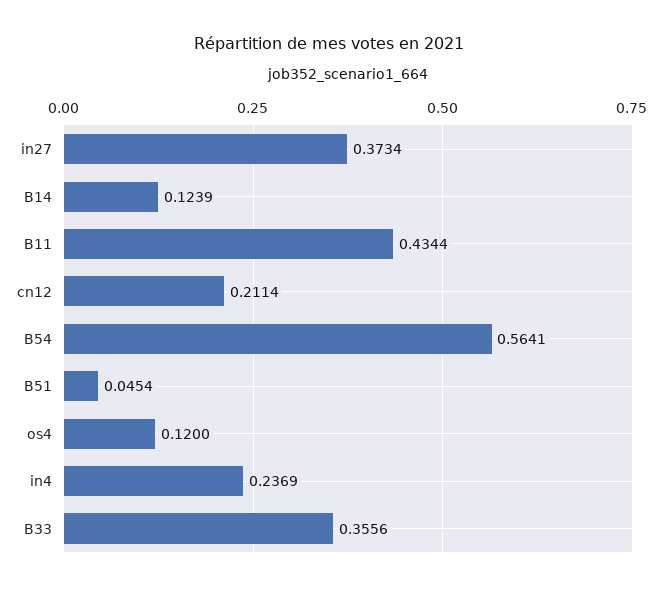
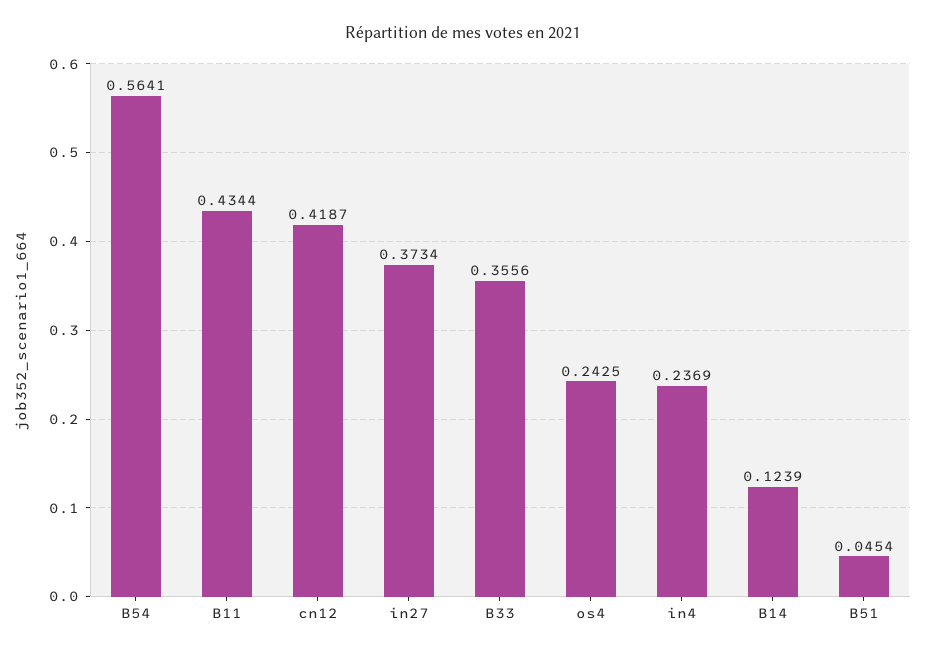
cn12: 0.2114 -> 0.4187
os4: 0.12 -> 0.2425

